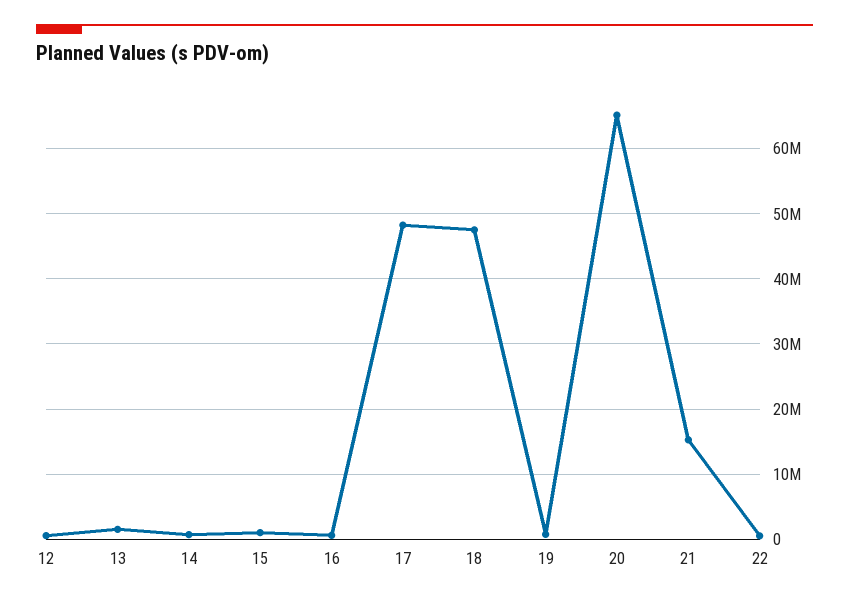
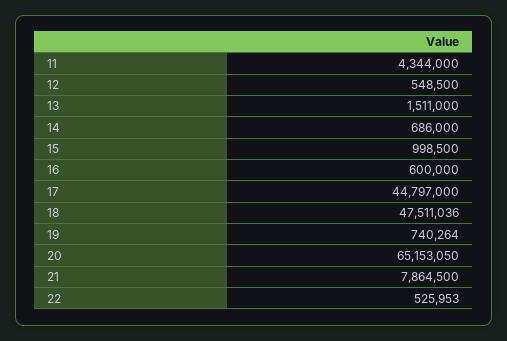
17: 48000000 -> 44797000
21: 15000000 -> 7864500
11: none -> 4344000

